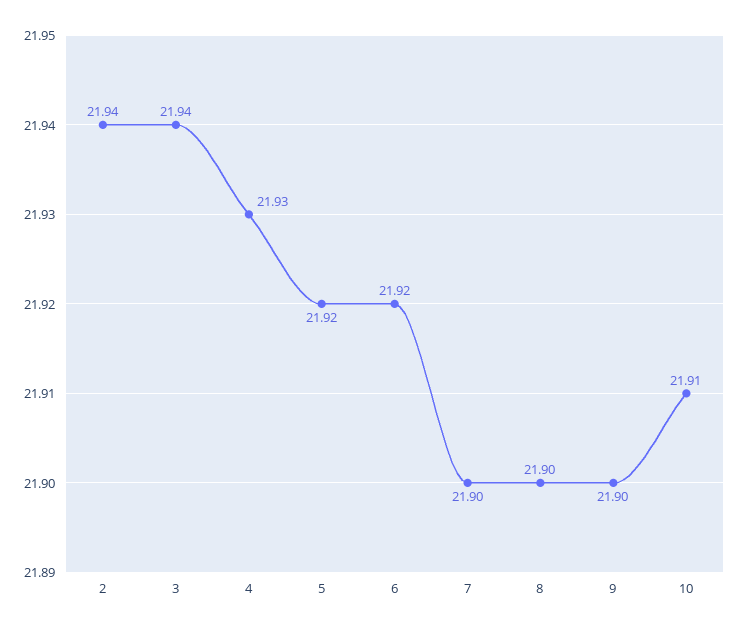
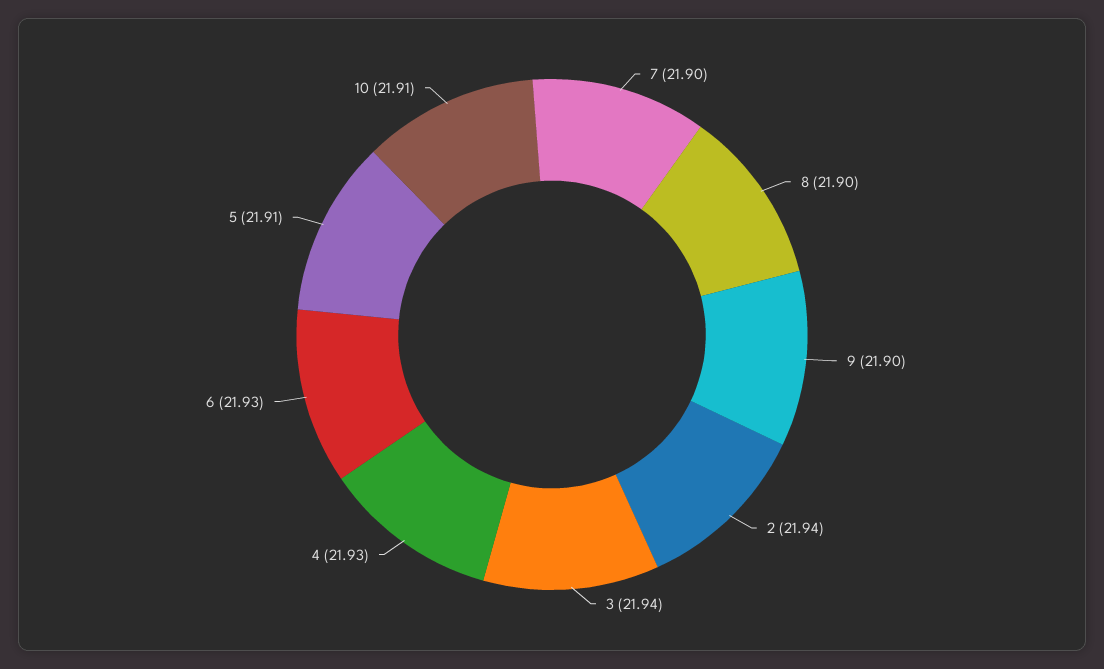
5: 21.92 -> 21.91
6: 21.92 -> 21.93

